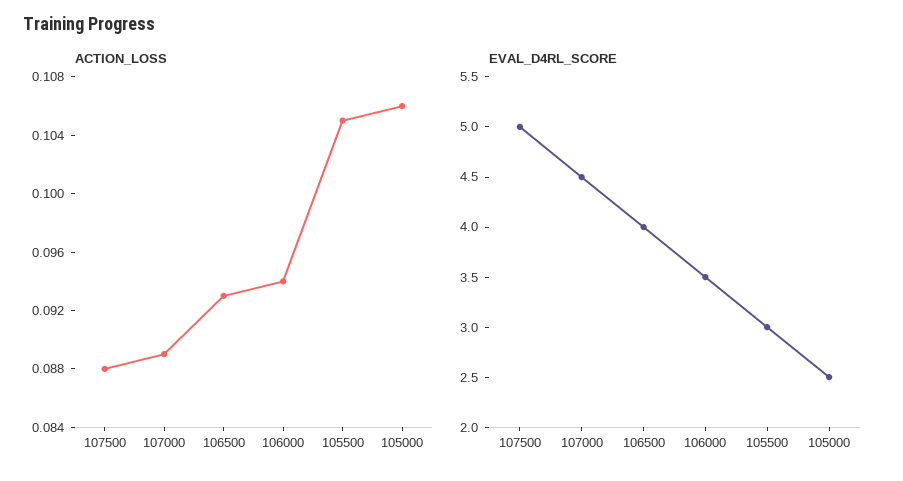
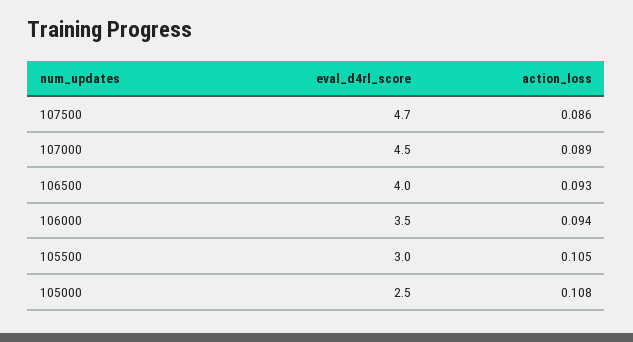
ACTION_LOSS, 107500: 0.088 -> 0.086
ACTION_LOSS, 105000: 0.106 -> 0.108
EVAL_D4RL_SCORE, 107500: 5 -> 4.7

